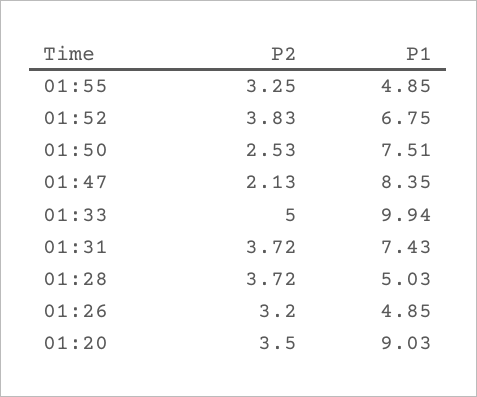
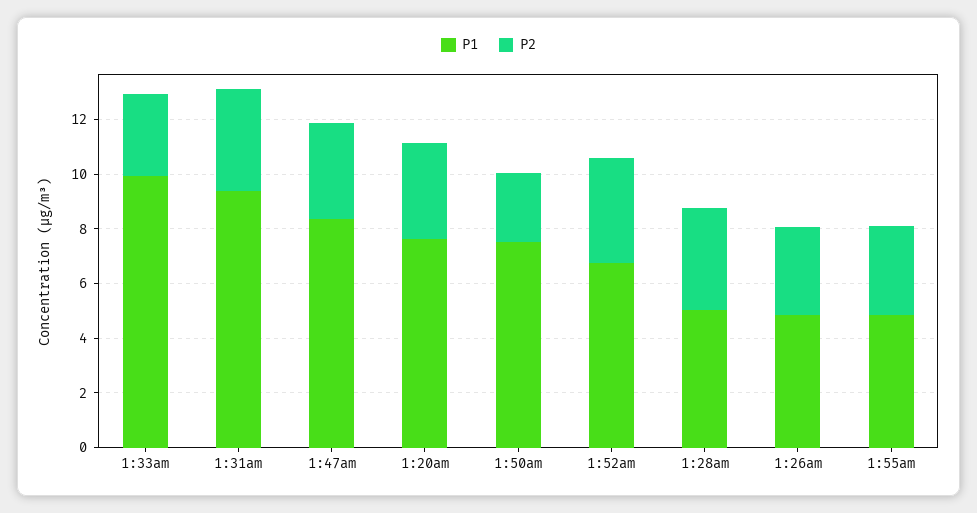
P2, 01:47: 2.13 -> 3.5
P2, 01:33: 5 -> 3
P1, 01:31: 7.43 -> 9.5
P1, 01:20: 9.03 -> 7.5

